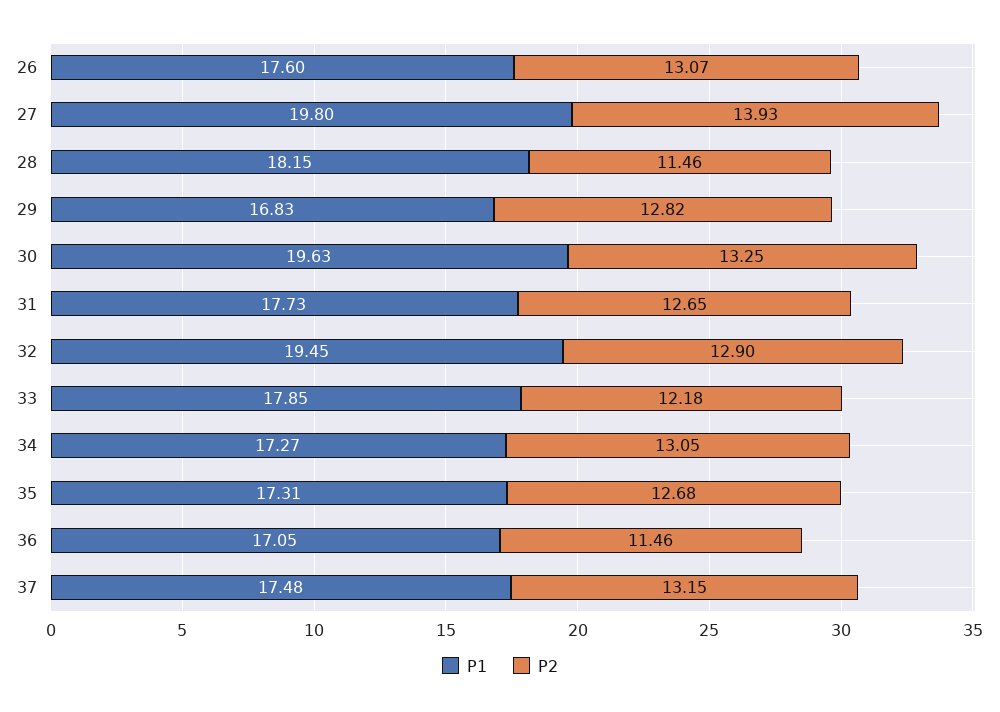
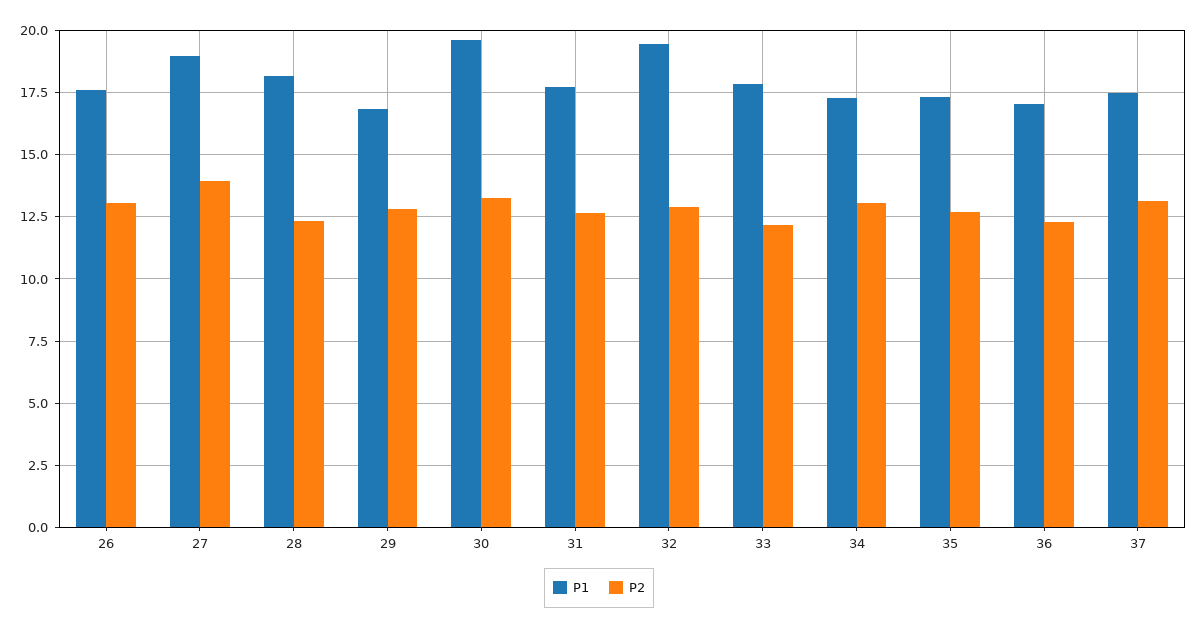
P1, 27: 19.8 -> 19
P2, 28: 11.46 -> 12.25
P2, 36: 11.46 -> 12.25

